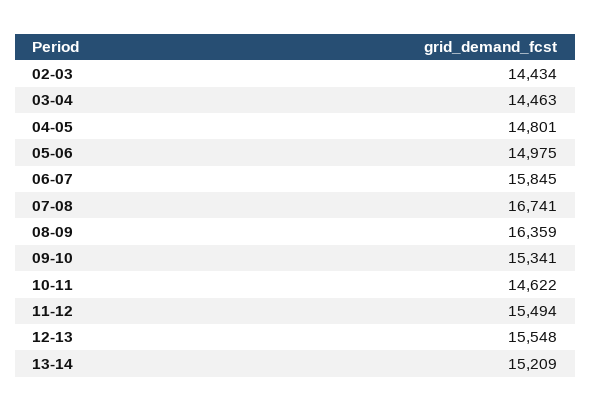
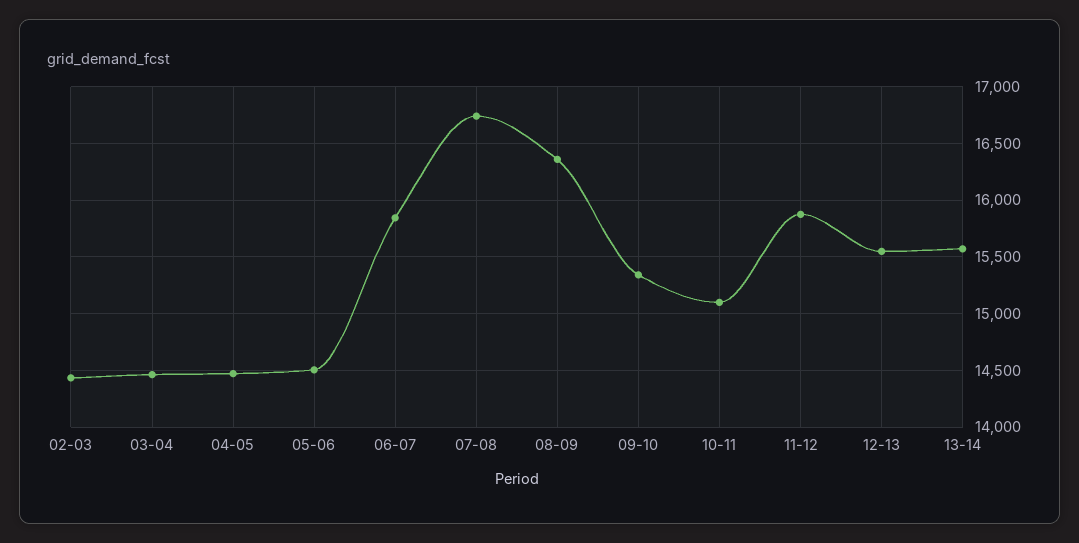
04-05: 14801 -> 14500
05-06: 14975 -> 14500
10-11: 14622 -> 15100
11-12: 15494 -> 15900
13-14: 15209 -> 15600

